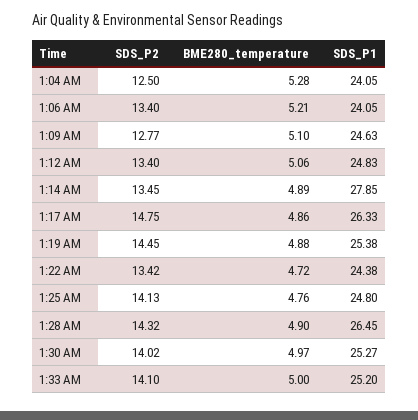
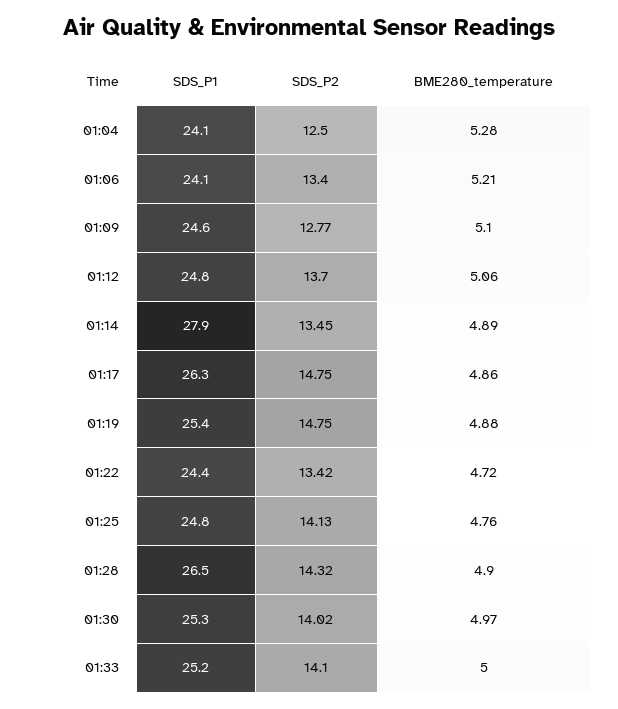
SDS_P2, 1:12 AM: 13.4 -> 13.7
SDS_P2, 1:19 AM: 14.45 -> 14.75

